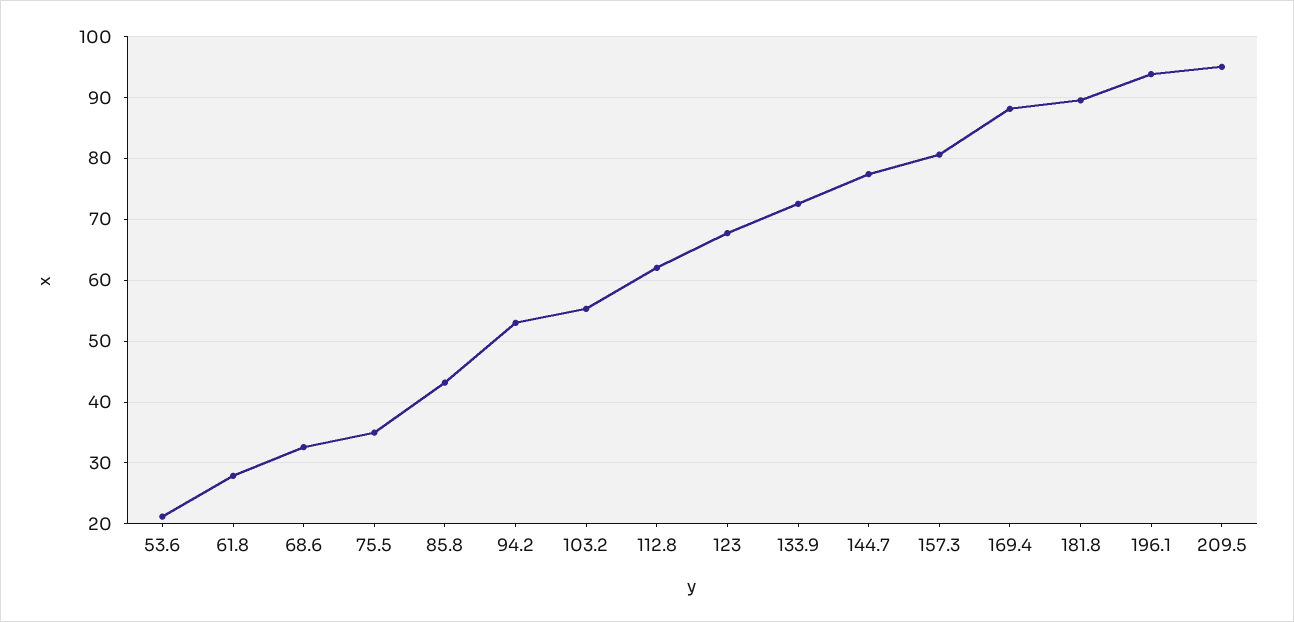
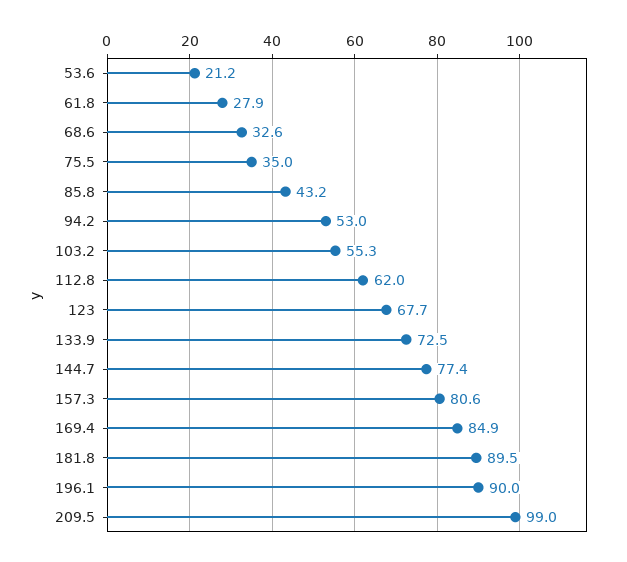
169.4: 88 -> 84.9
196.1: 94 -> 90
209.5: 95 -> 99

